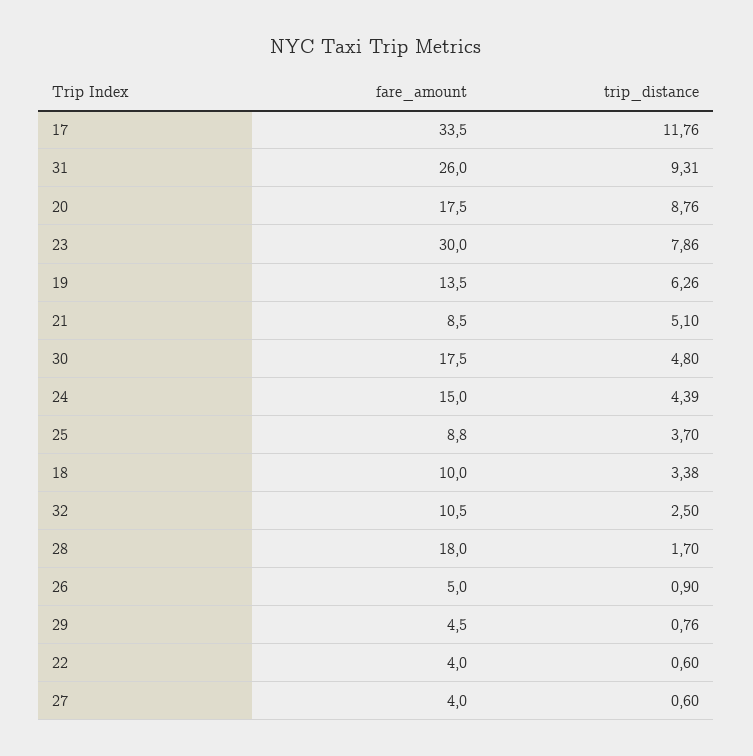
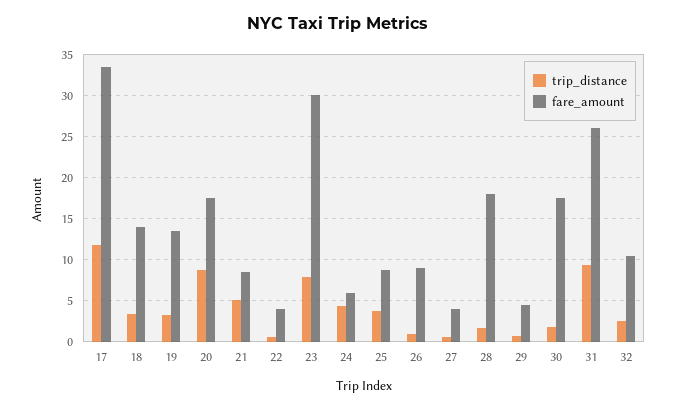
trip_distance, 19: 6.26 -> 3
trip_distance, 30: 4.8 -> 2
fare_amount, 24: 15 -> 6
fare_amount, 18: 10 -> 14
fare_amount, 26: 5 -> 9

